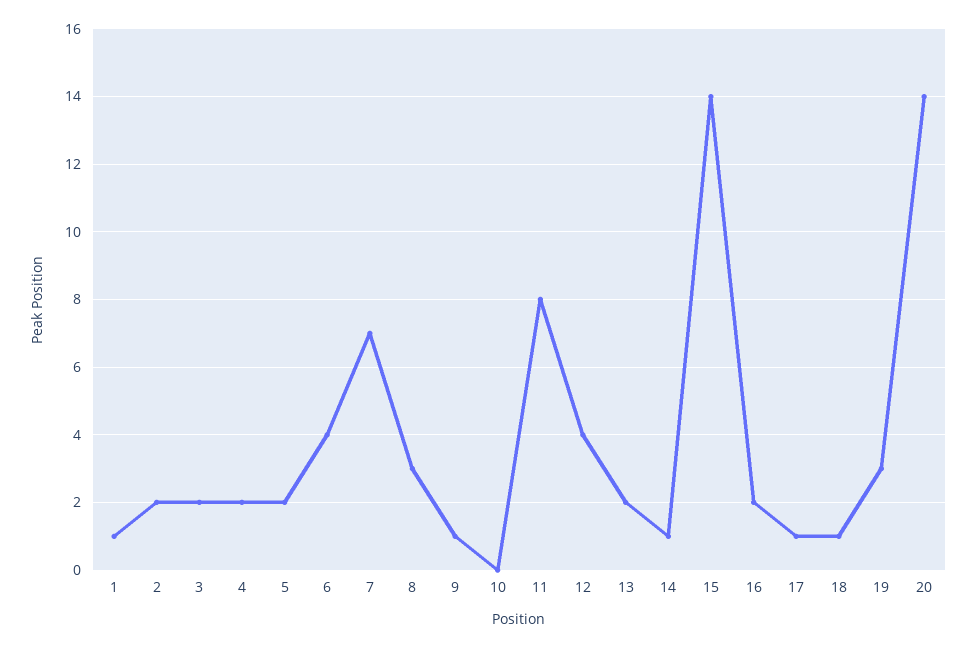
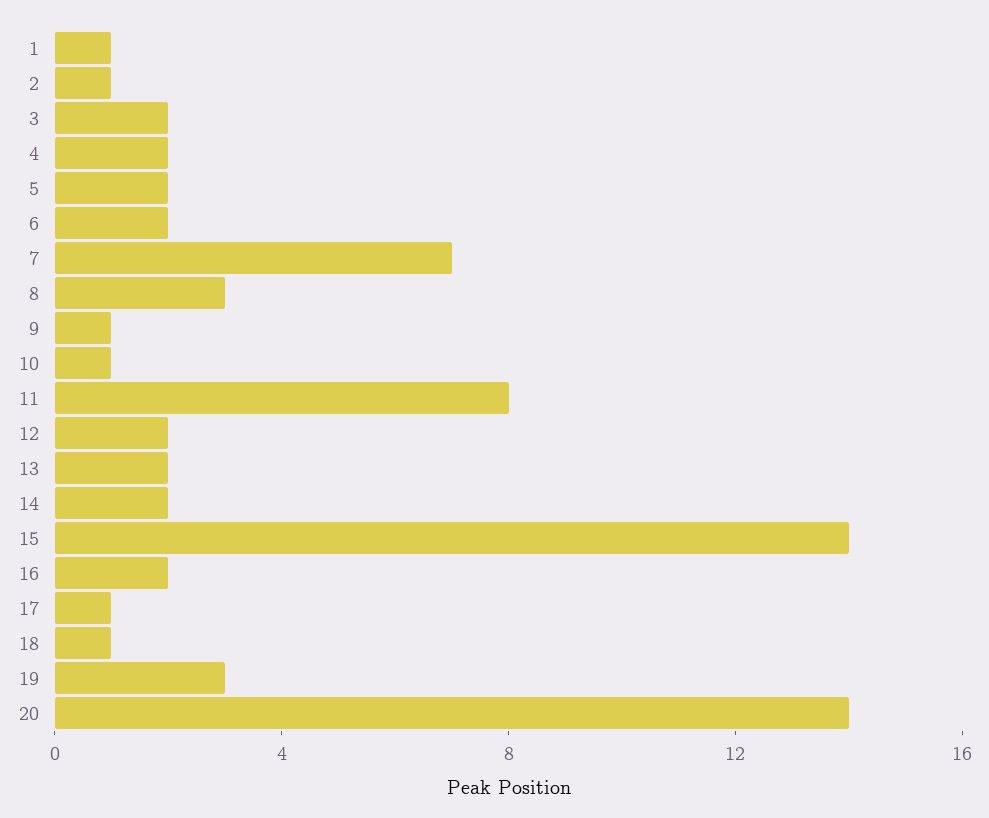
2: 2 -> 1
6: 4 -> 2
10: 0 -> 1
12: 4 -> 2
14: 1 -> 2

